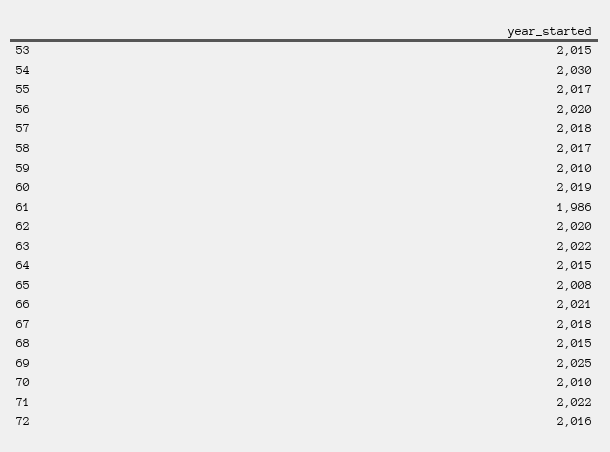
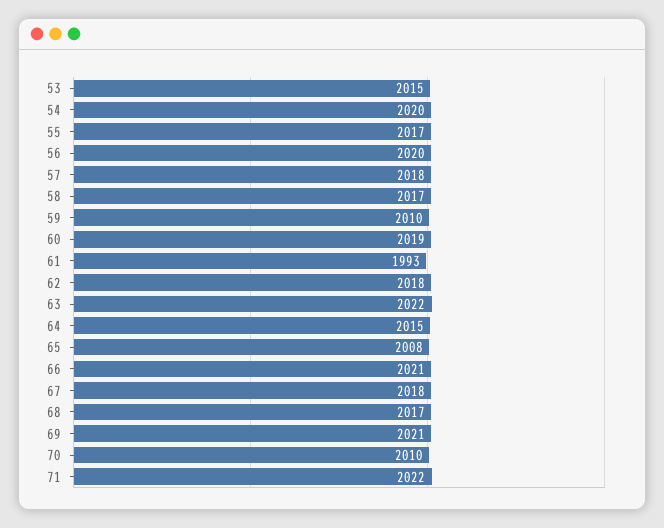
54: 2030 -> 2020
61: 1986 -> 1993
62: 2020 -> 2018
68: 2015 -> 2017
69: 2025 -> 2021
72: 2016 -> none

